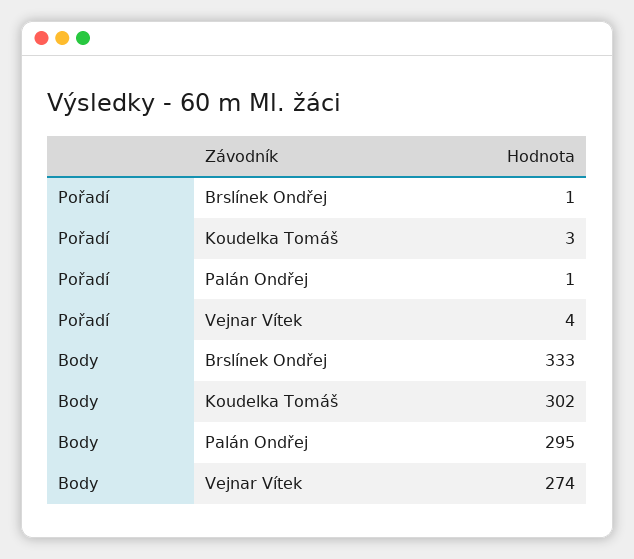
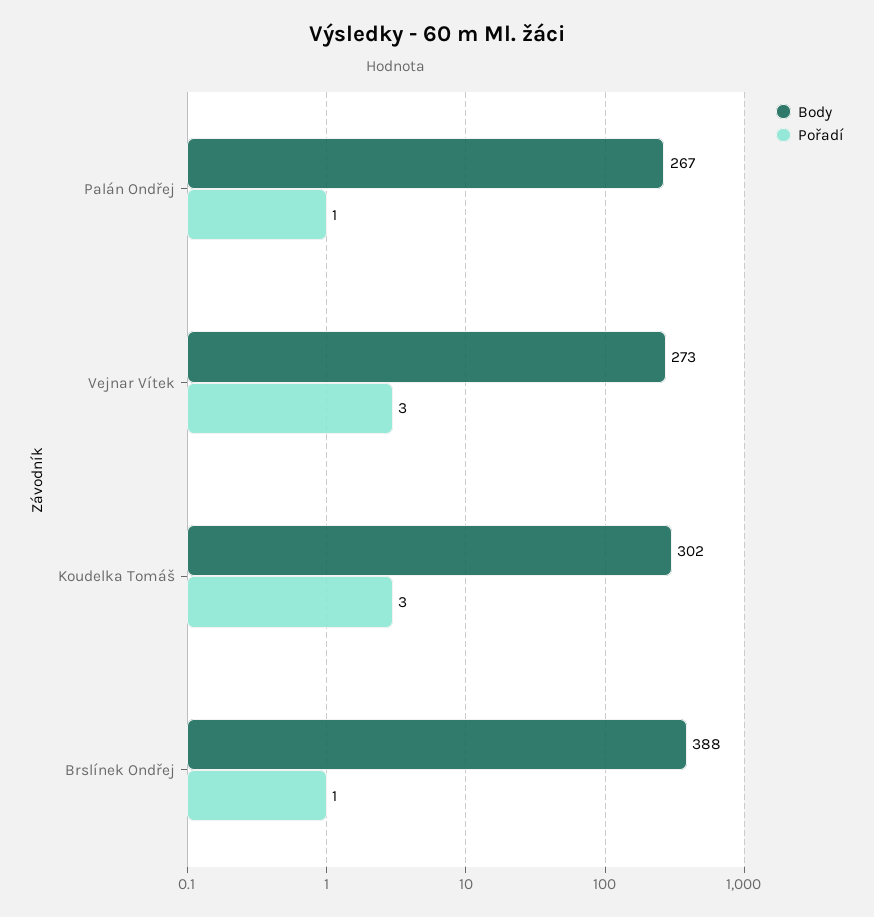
Pořadí, Vejnar Vítek: 4 -> 3
Body, Brslínek Ondřej: 333 -> 388
Body, Palán Ondřej: 295 -> 267
Body, Vejnar Vítek: 274 -> 273

